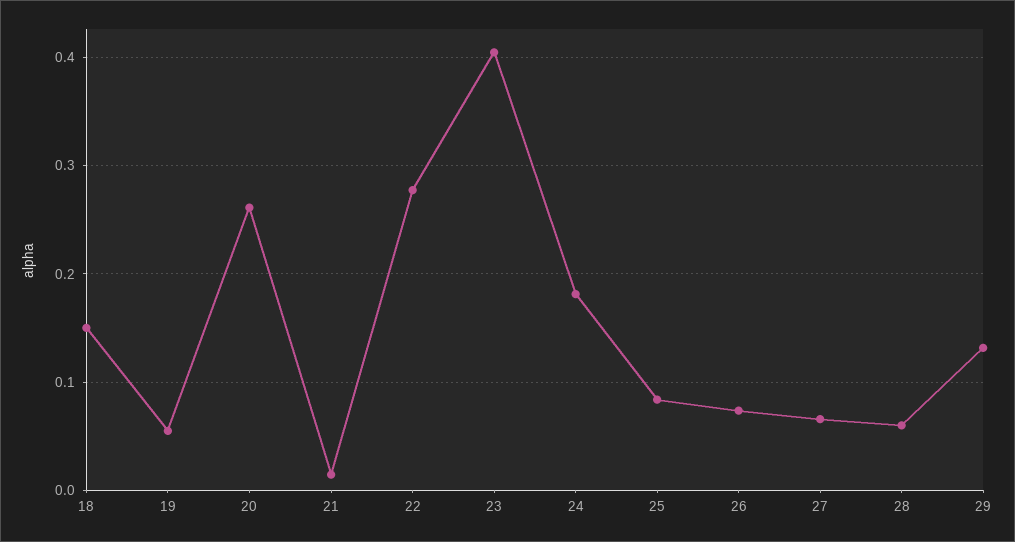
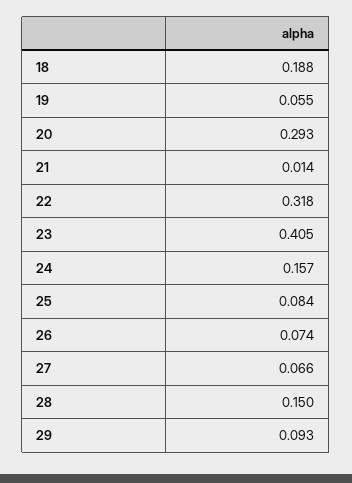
18: 0.15 -> 0.188
20: 0.26 -> 0.293
22: 0.28 -> 0.318
24: 0.18 -> 0.157
28: 0.06 -> 0.15
29: 0.13 -> 0.093

